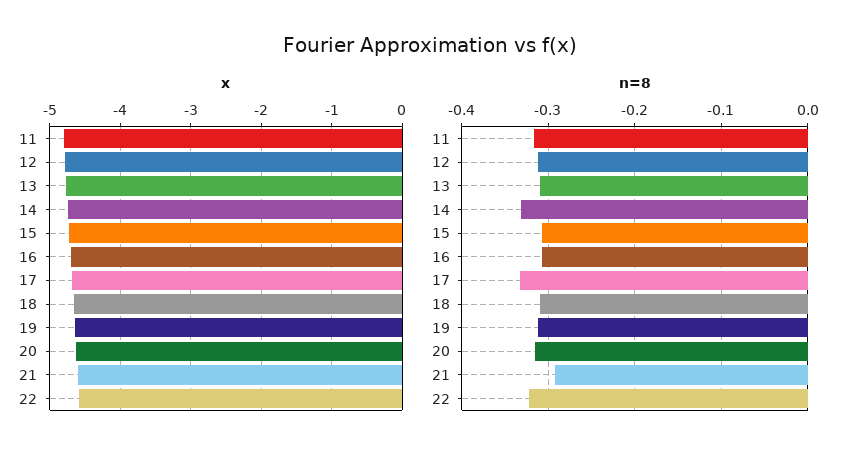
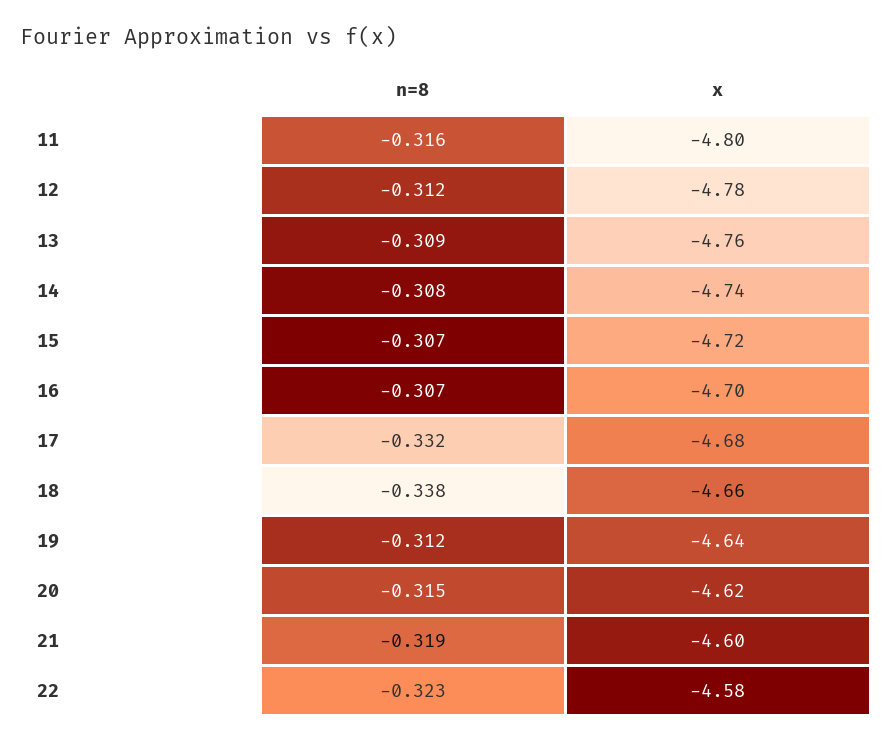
n=8, 14: -0.33 -> -0.308
n=8, 18: -0.31 -> -0.338
n=8, 21: -0.29 -> -0.319

